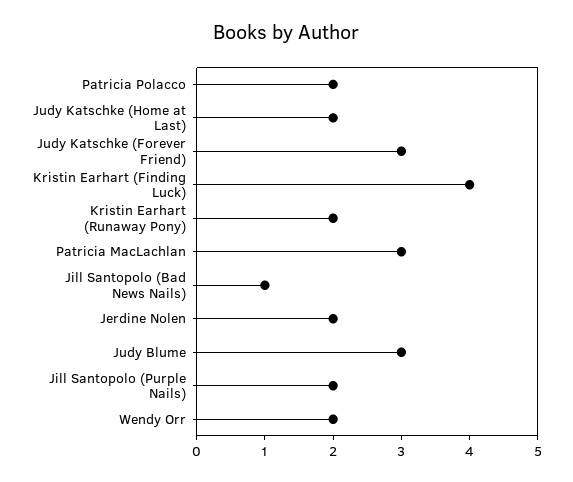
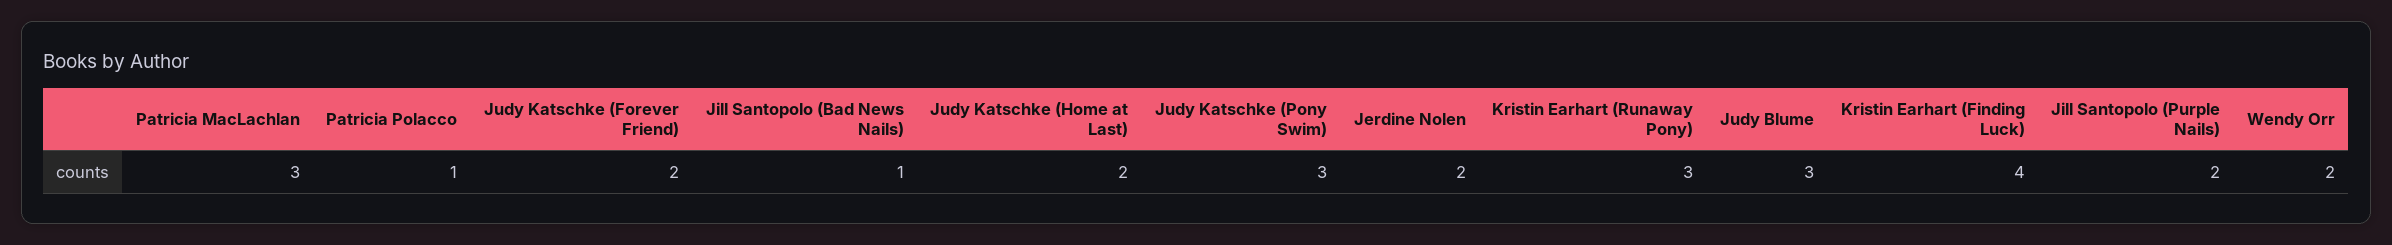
Patricia Polacco: 2 -> 1
Judy Katschke (Forever Friend): 3 -> 2
Kristin Earhart (Runaway Pony): 2 -> 3
Judy Katschke (Pony Swim): none -> 3

